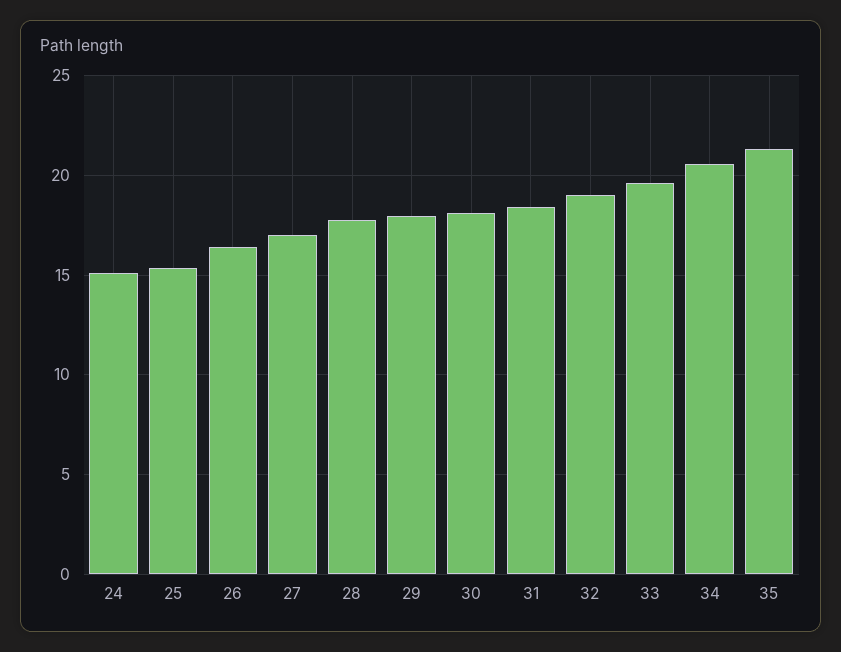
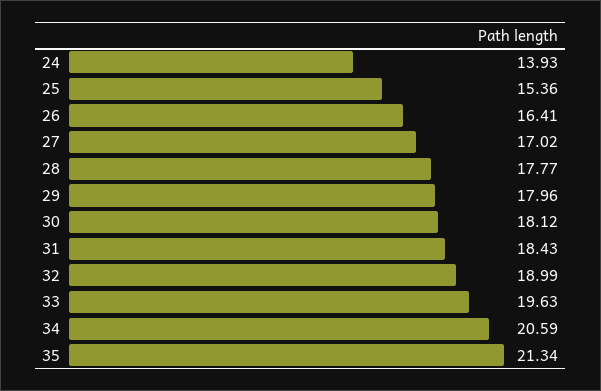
24: 15 -> 13.93

